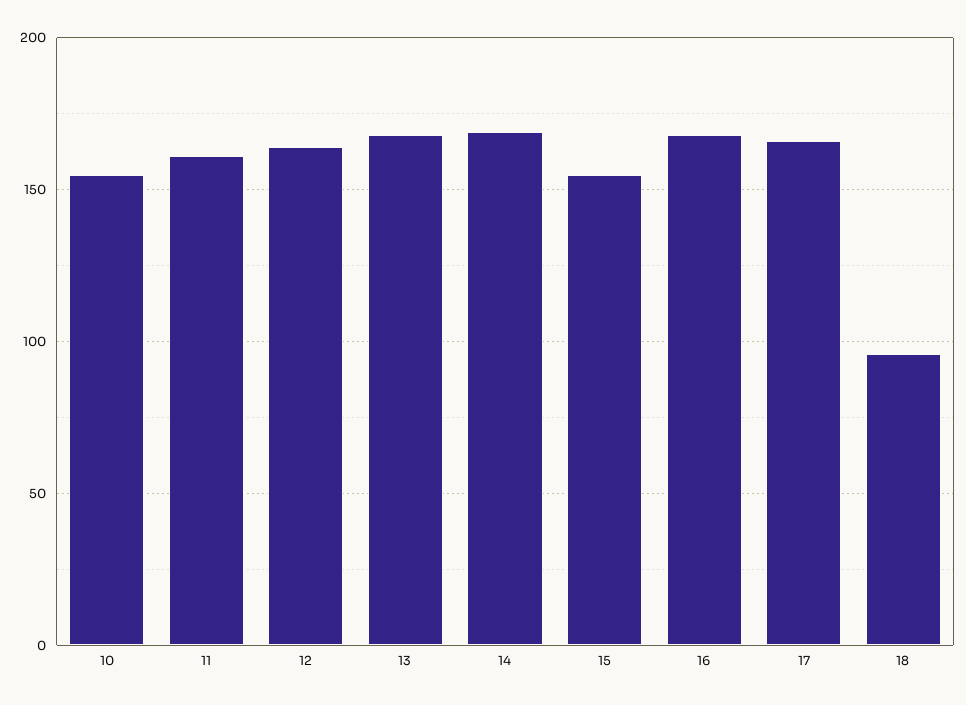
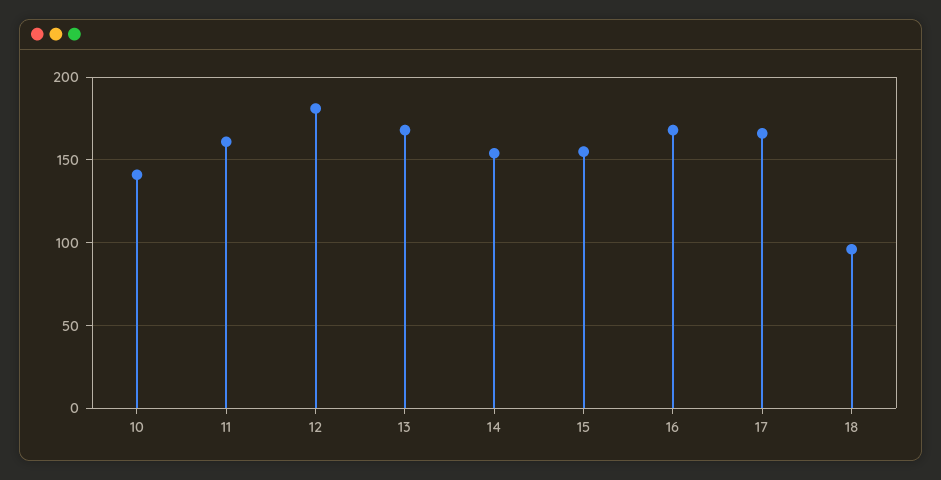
10: 155 -> 140
12: 165 -> 180
14: 170 -> 155

